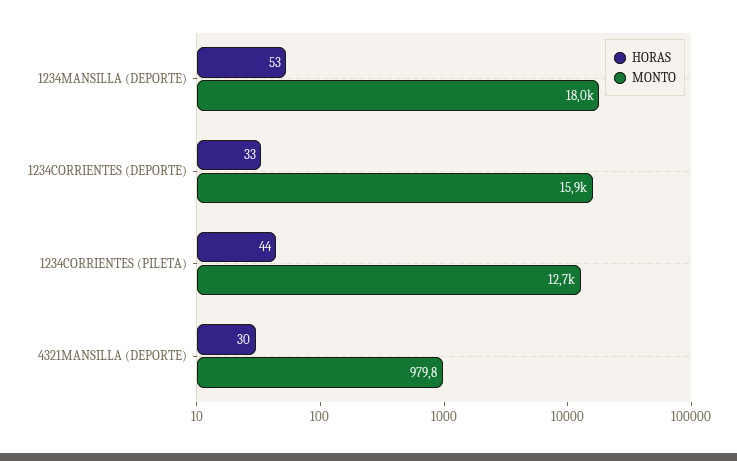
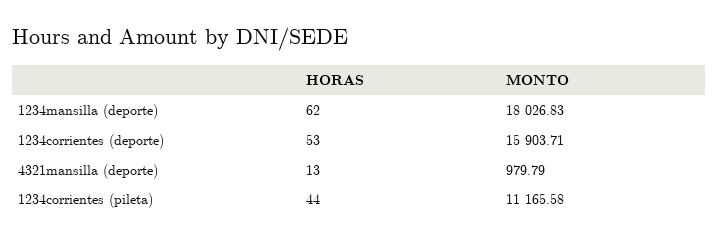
HORAS, 1234MANSILLA (DEPORTE): 53 -> 62
HORAS, 1234CORRIENTES (DEPORTE): 33 -> 53
MONTO, 1234CORRIENTES (PILETA): 12700 -> 11165.58
HORAS, 4321MANSILLA (DEPORTE): 30 -> 13

